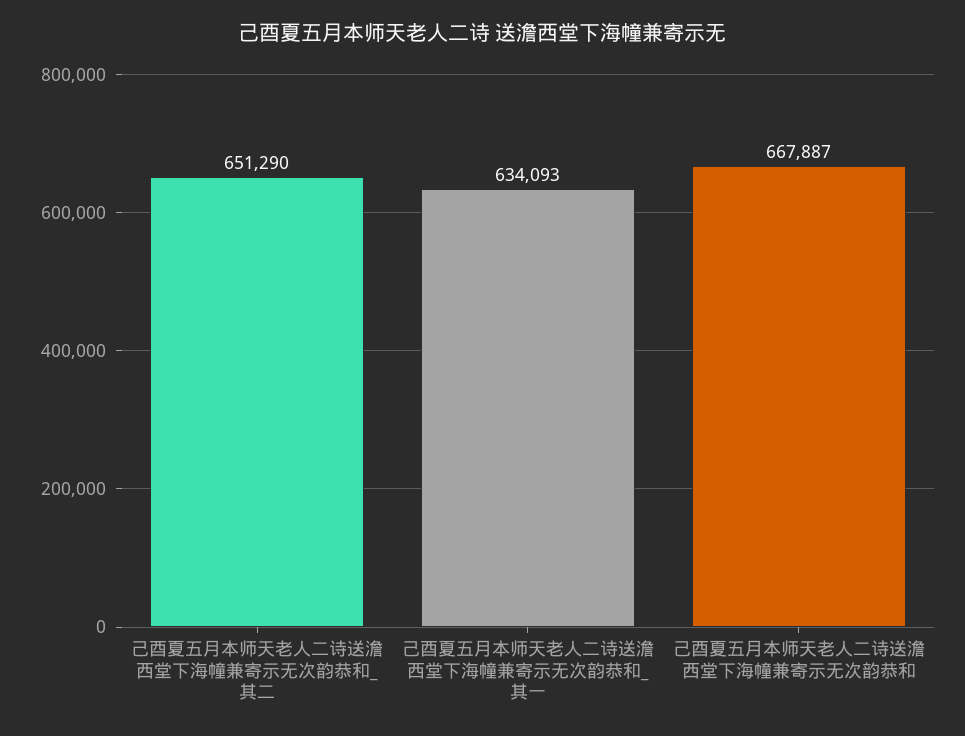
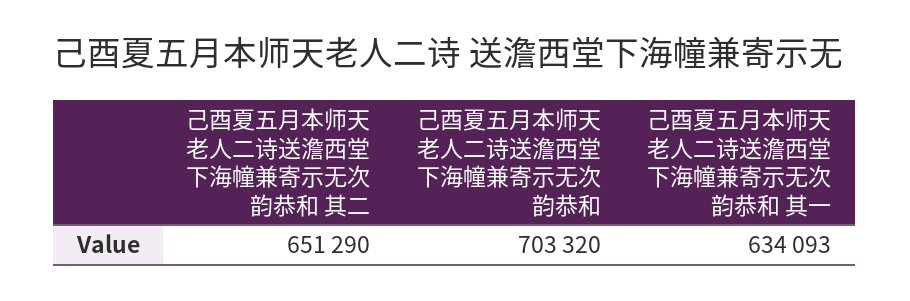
己酉夏五月本师天老人二诗送澹西堂下海幢兼寄示无次韵恭和: 667887 -> 703320

